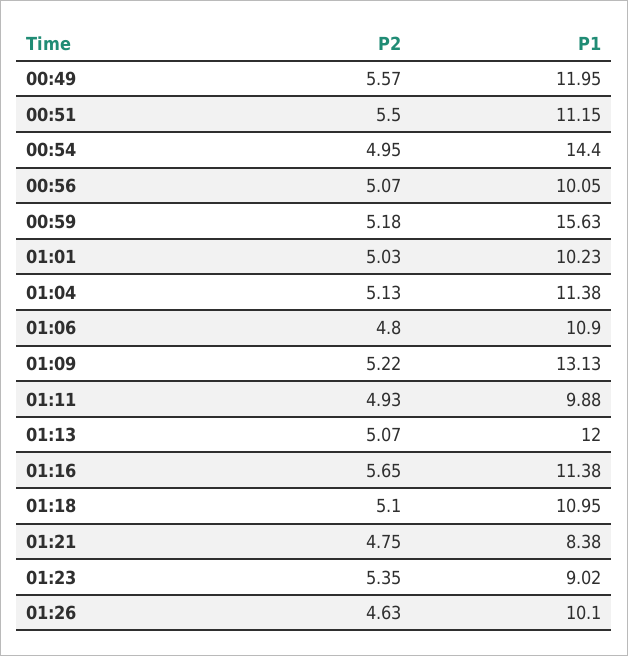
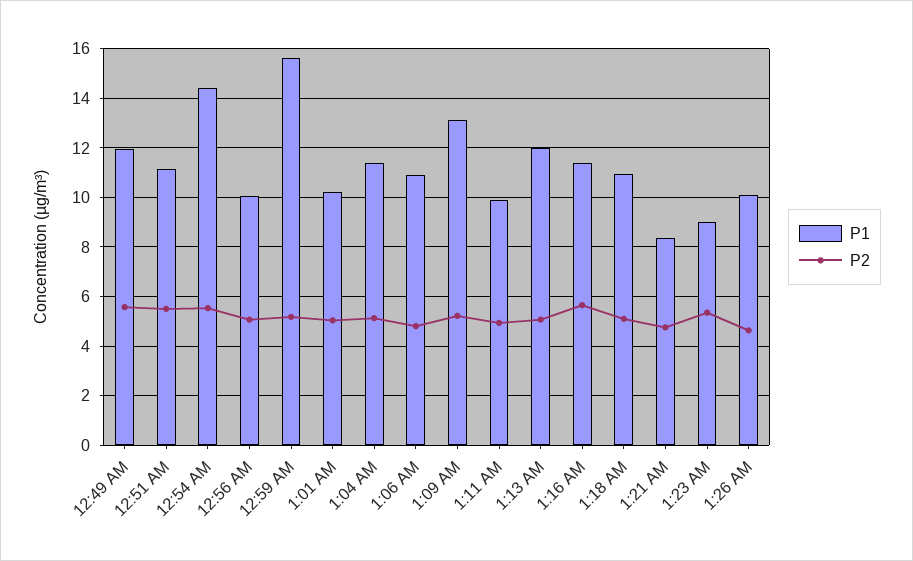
P2, 00:54: 4.95 -> 5.5

